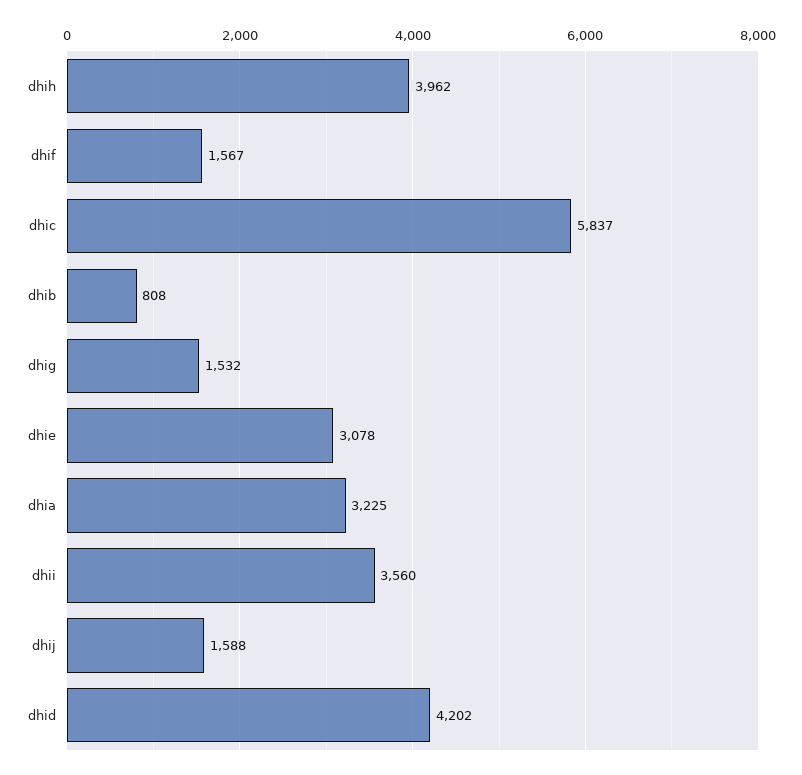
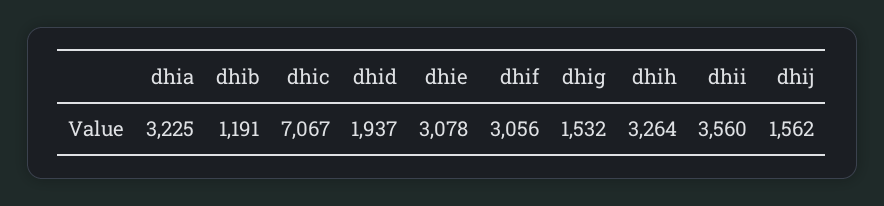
dhih: 3962 -> 3264
dhif: 1567 -> 3056
dhic: 5837 -> 7067
dhib: 808 -> 1191
dhij: 1588 -> 1562
dhid: 4202 -> 1937

